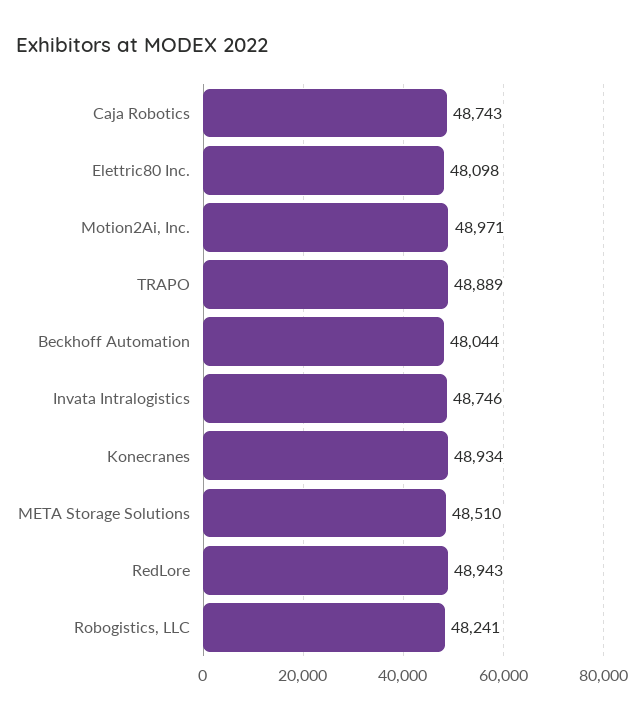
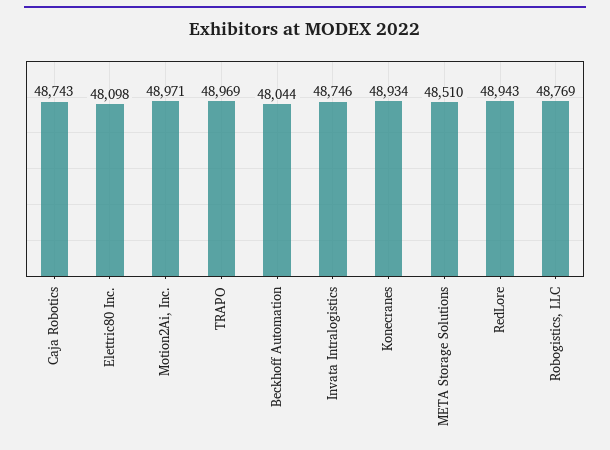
TRAPO: 48889 -> 48969
Robogistics, LLC: 48241 -> 48769

